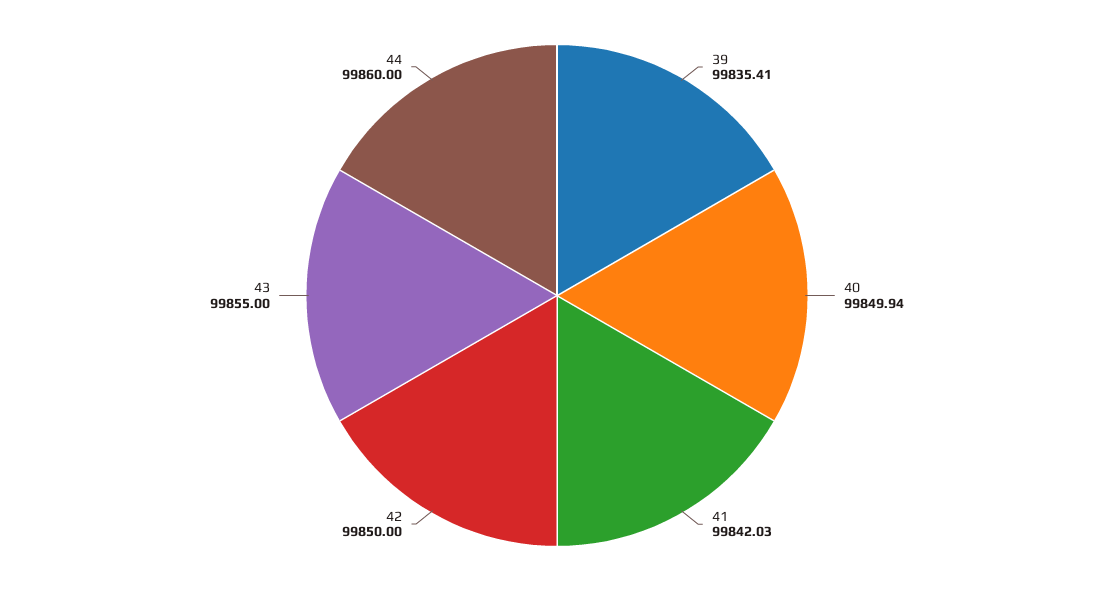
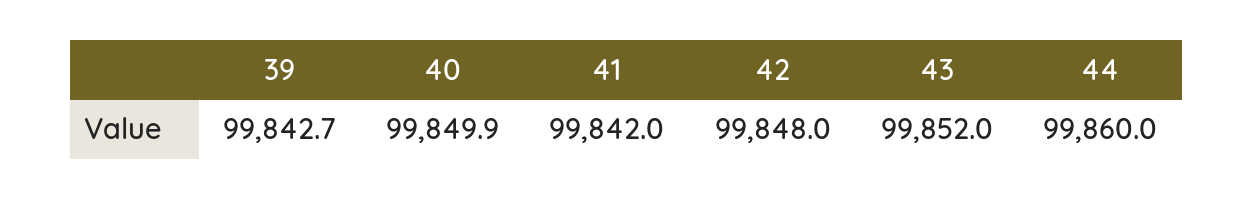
39: 99835.41 -> 99842.7
42: 99850 -> 99848
43: 99855 -> 99852

